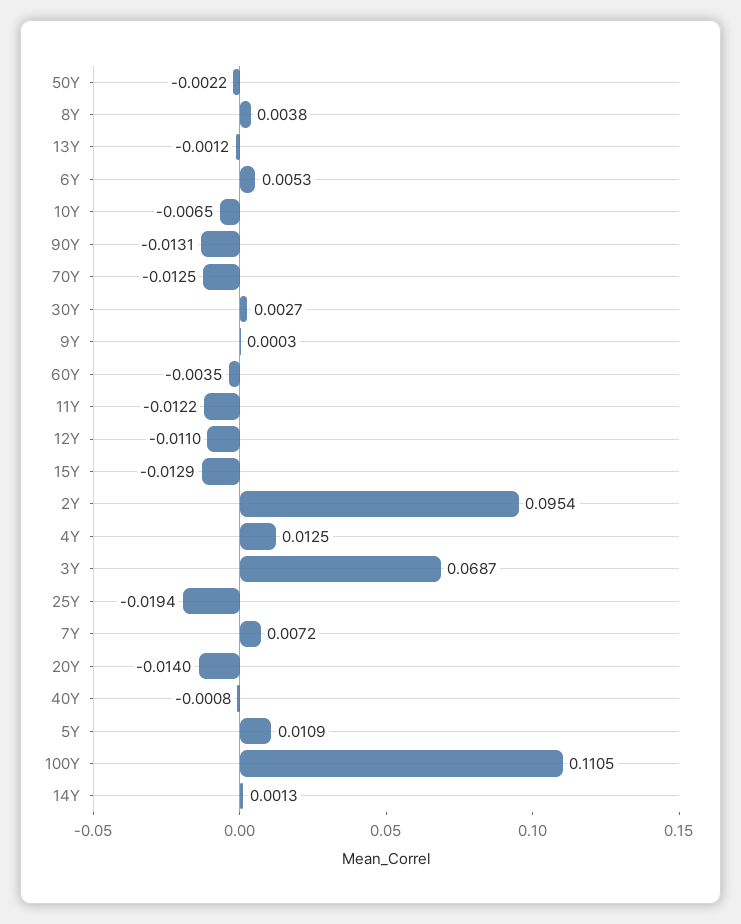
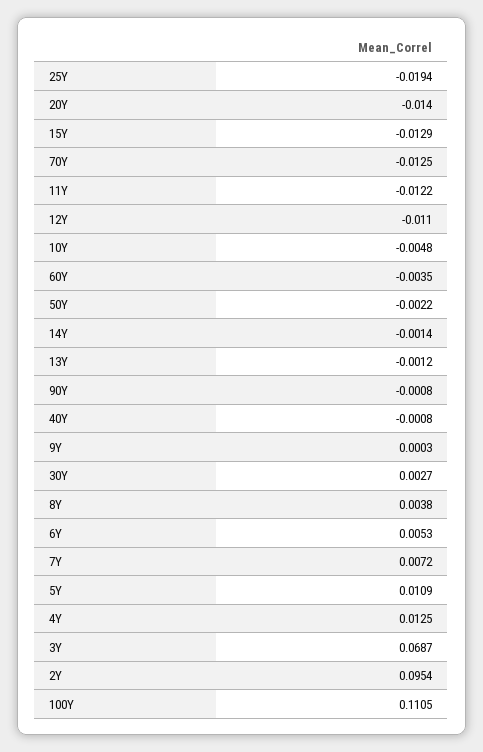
10Y: -0.0065 -> -0.0048
90Y: -0.0131 -> -0.0008
14Y: 0.0013 -> -0.0014

